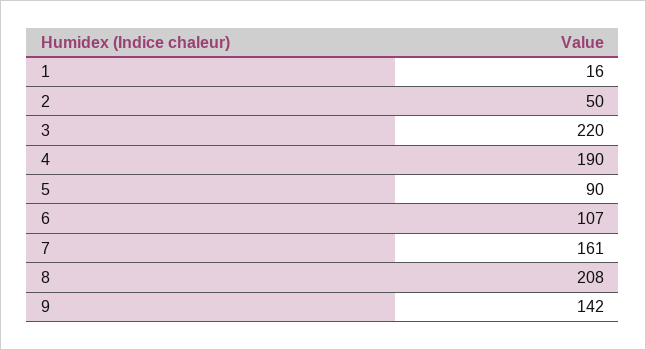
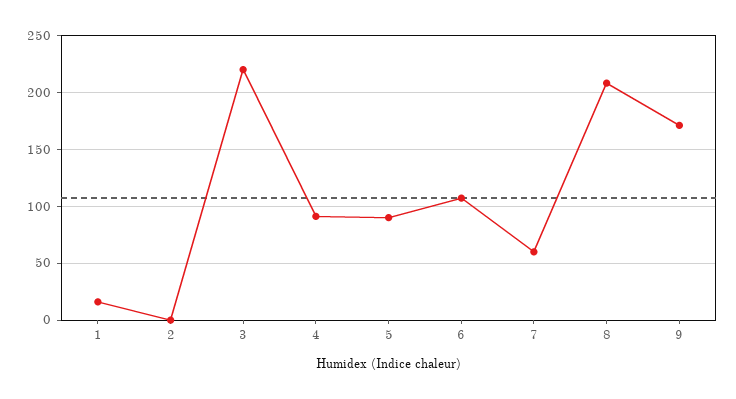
2: 50 -> 0
4: 190 -> 90
7: 161 -> 60
9: 142 -> 170

